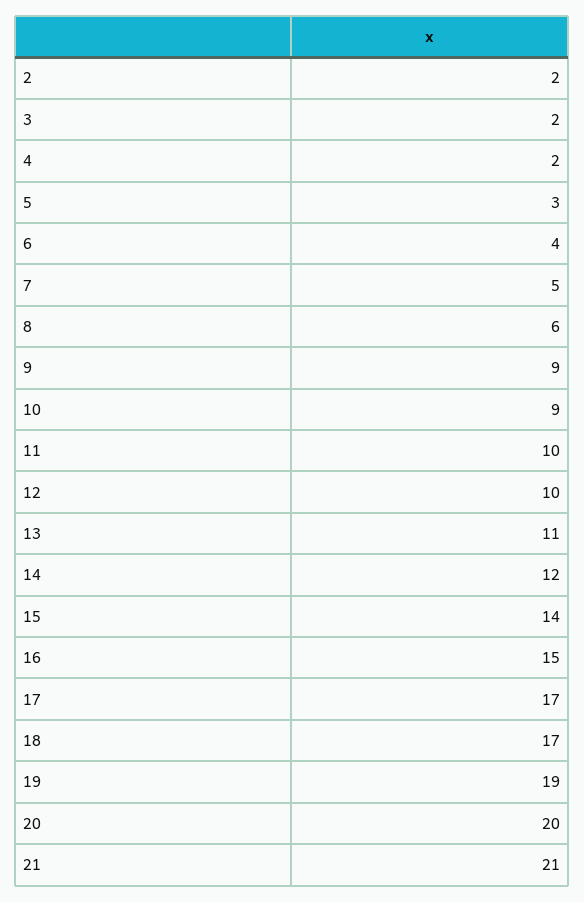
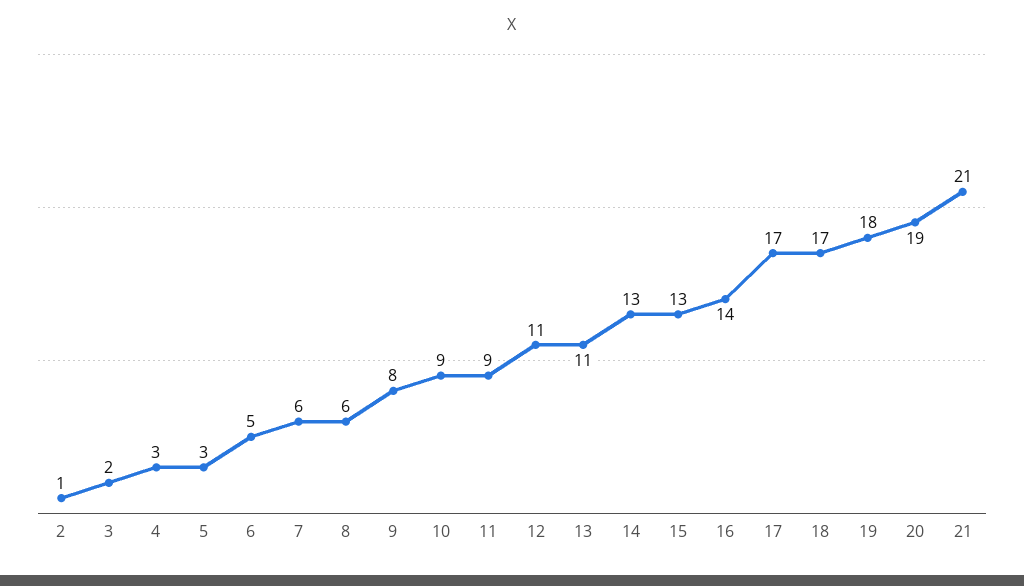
2: 2 -> 1
4: 2 -> 3
6: 4 -> 5
7: 5 -> 6
9: 9 -> 8
11: 10 -> 9
12: 10 -> 11
14: 12 -> 13
15: 14 -> 13
16: 15 -> 14
19: 19 -> 18
20: 20 -> 19

